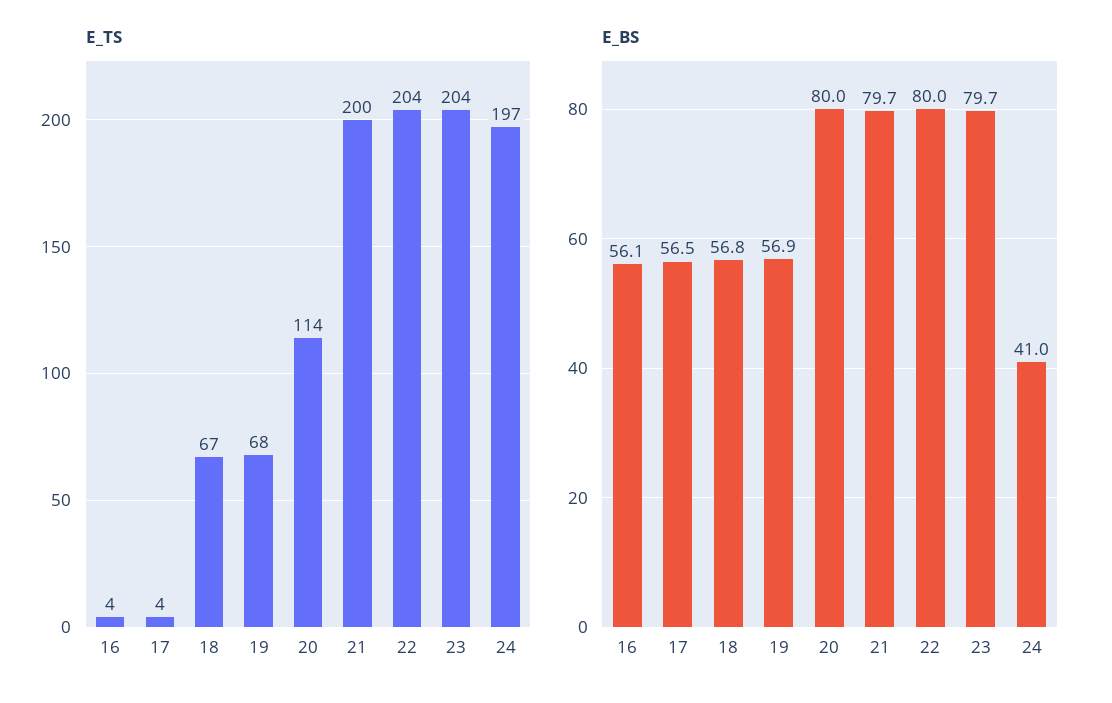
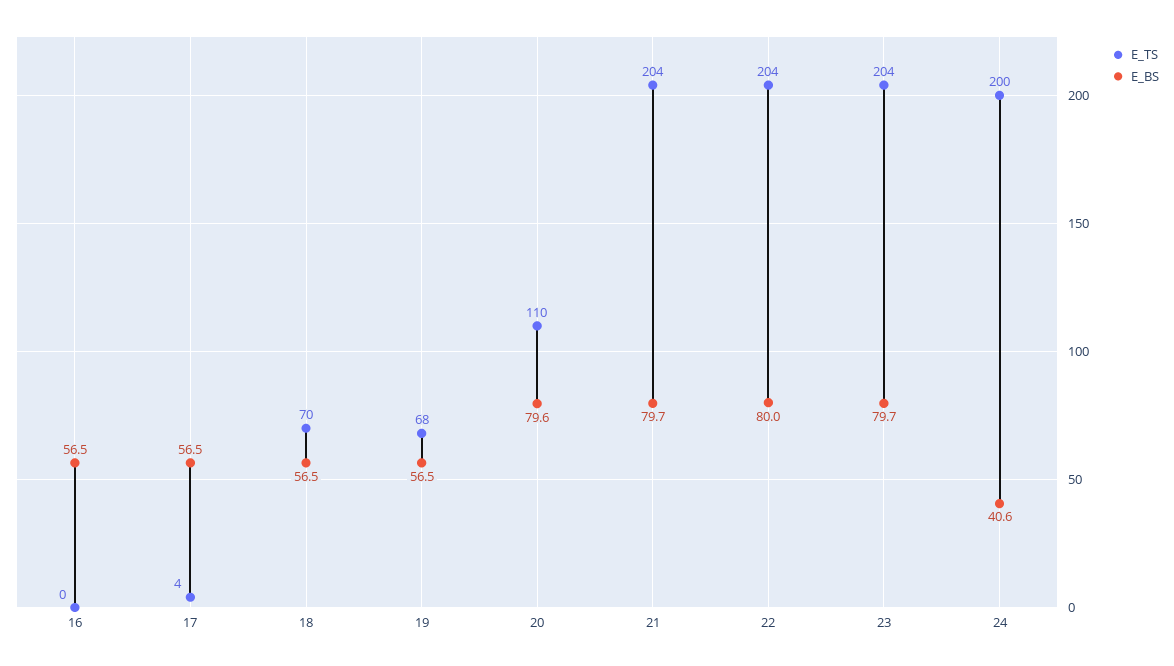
E_TS, 16: 4 -> 0
E_TS, 18: 67 -> 70
E_TS, 20: 114 -> 110
E_TS, 21: 200 -> 204
E_TS, 24: 197 -> 200
E_BS, 16: 56.1 -> 56.5
E_BS, 18: 56.8 -> 56.5
E_BS, 19: 56.9 -> 56.5
E_BS, 20: 80 -> 79.6
E_BS, 24: 41 -> 40.6

